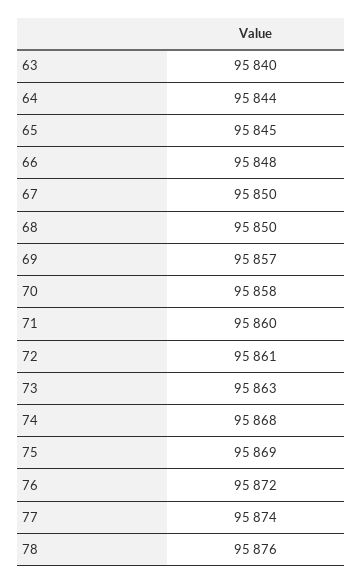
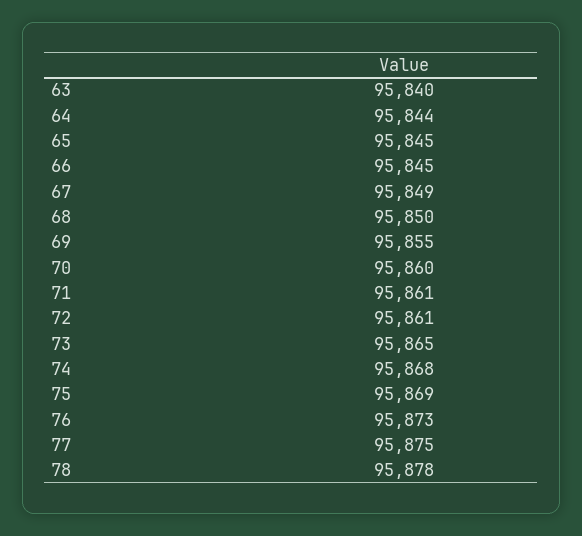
66: 95848 -> 95845
67: 95850 -> 95849
69: 95857 -> 95855
70: 95858 -> 95860
71: 95860 -> 95861
73: 95863 -> 95865
76: 95872 -> 95873
77: 95874 -> 95875
78: 95876 -> 95878

